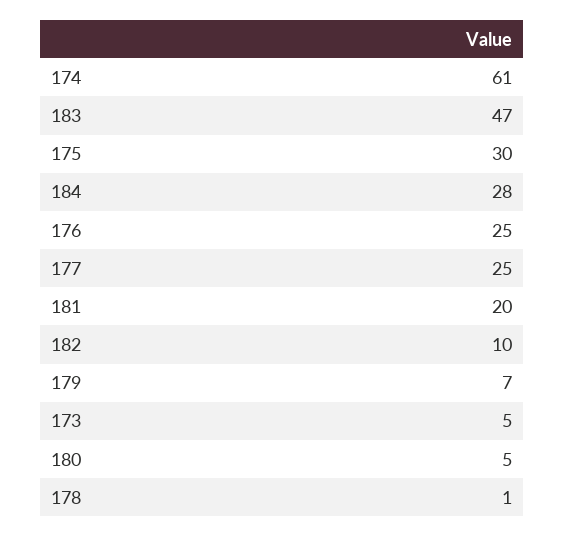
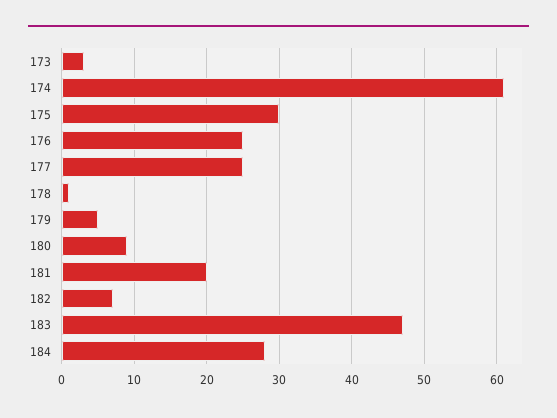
182: 10 -> 7
179: 7 -> 5
173: 5 -> 3
180: 5 -> 9

